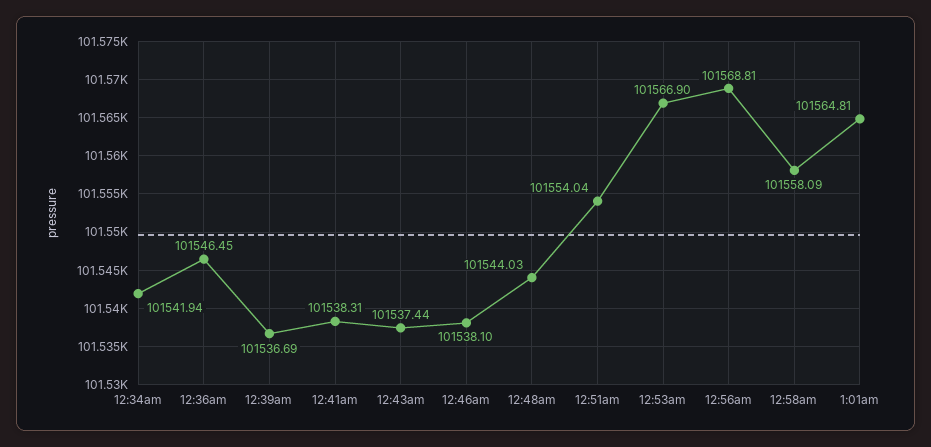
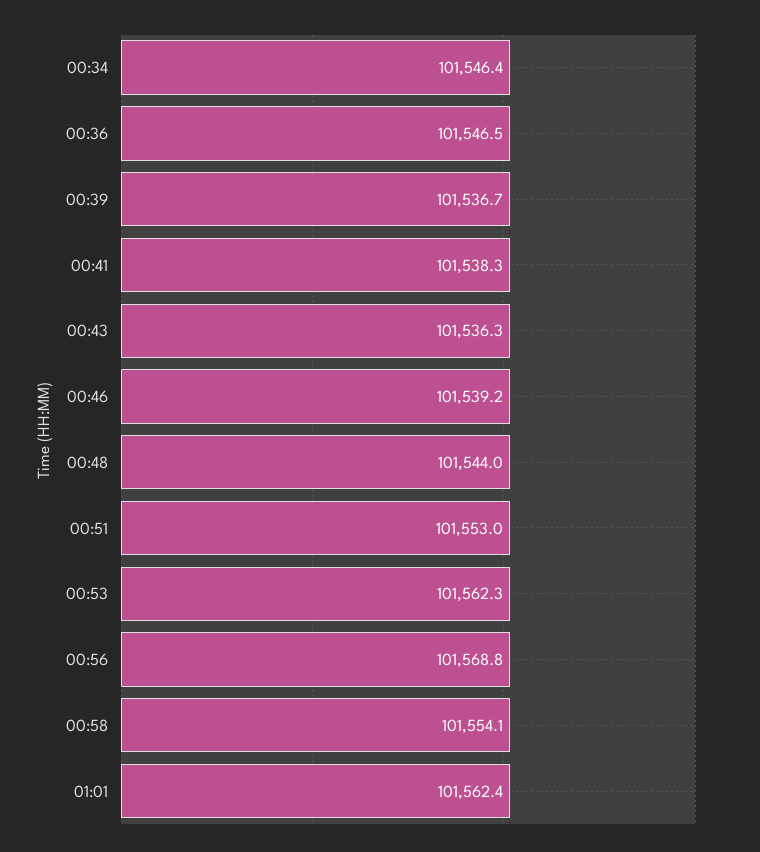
12:34am: 101541.94 -> 101546.4
12:43am: 101537.44 -> 101536.3
12:46am: 101538.1 -> 101539.2
12:51am: 101554.04 -> 101553
12:53am: 101566.9 -> 101562.3
12:58am: 101558.09 -> 101554.1
1:01am: 101564.81 -> 101562.4

